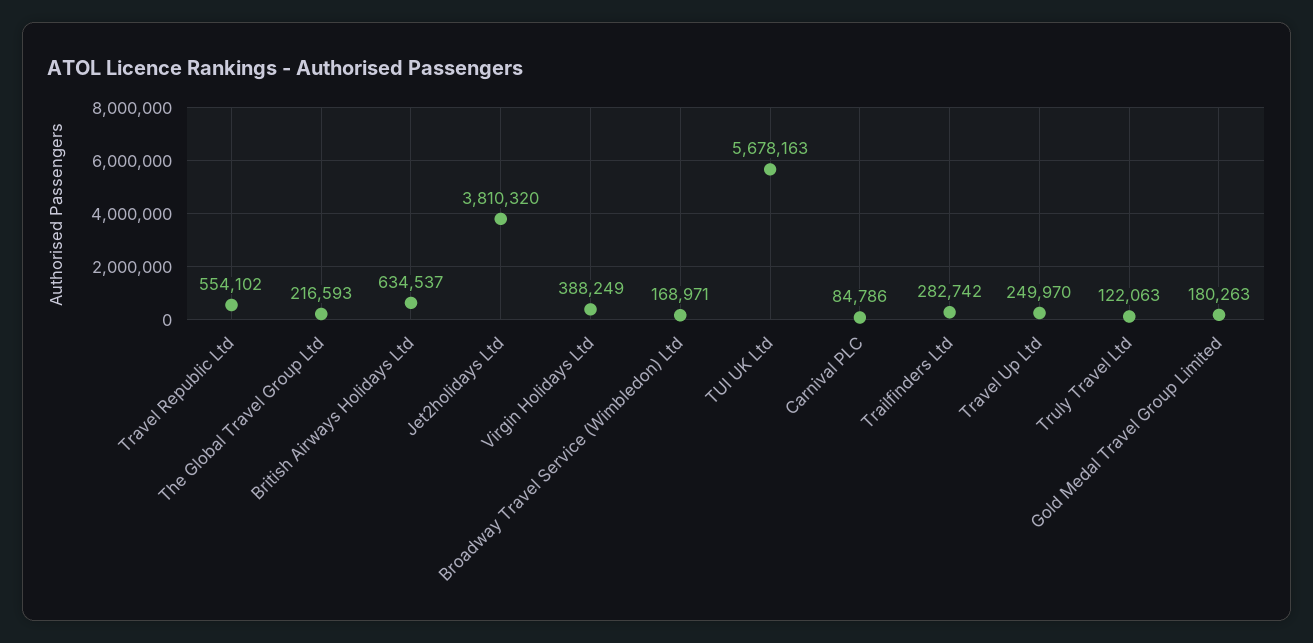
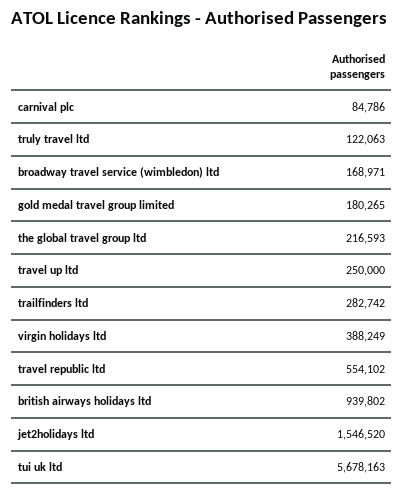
British Airways Holidays Ltd: 634537 -> 939802
Jet2holidays Ltd: 3810320 -> 1546520
Travel Up Ltd: 249970 -> 250000
Gold Medal Travel Group Limited: 180263 -> 180265

